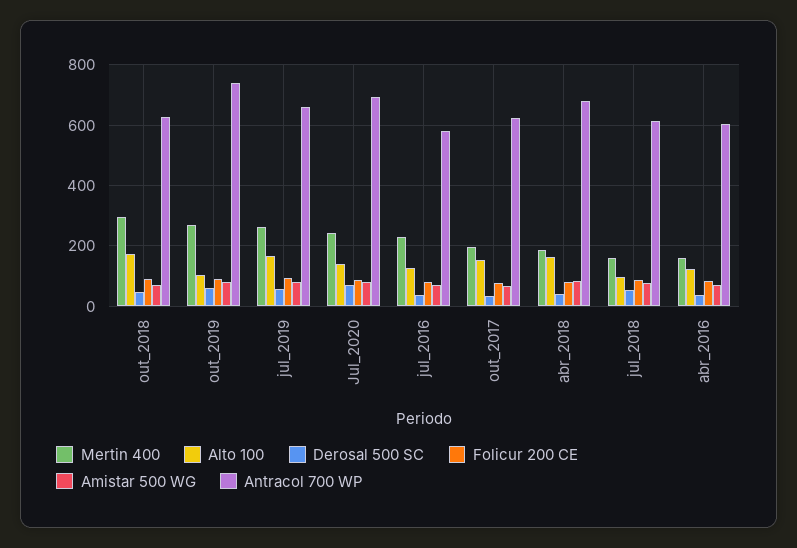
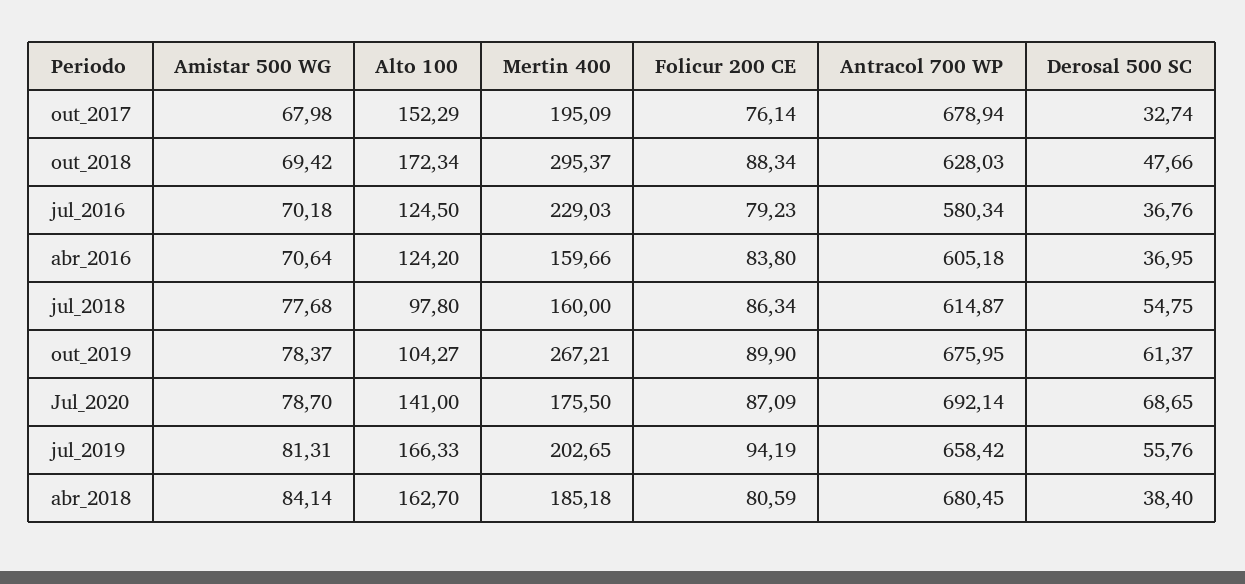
Antracol 700 WP, out_2019: 740 -> 675.95
Mertin 400, jul_2019: 260 -> 202.65
Mertin 400, Jul_2020: 240 -> 175.5
Antracol 700 WP, out_2017: 620 -> 678.94

